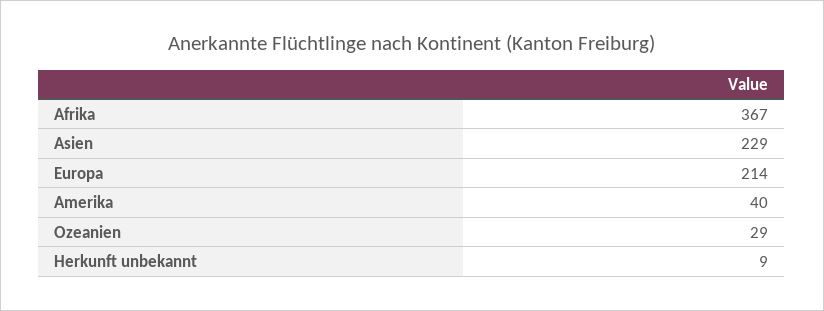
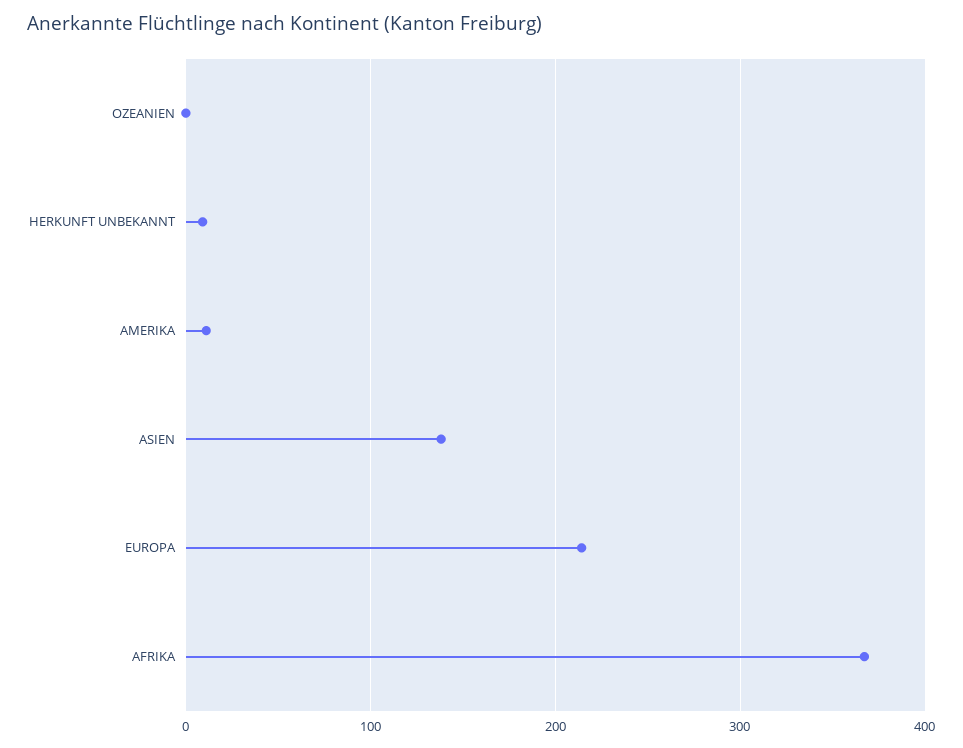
Asien: 229 -> 140
Amerika: 40 -> 10
Ozeanien: 29 -> 0

